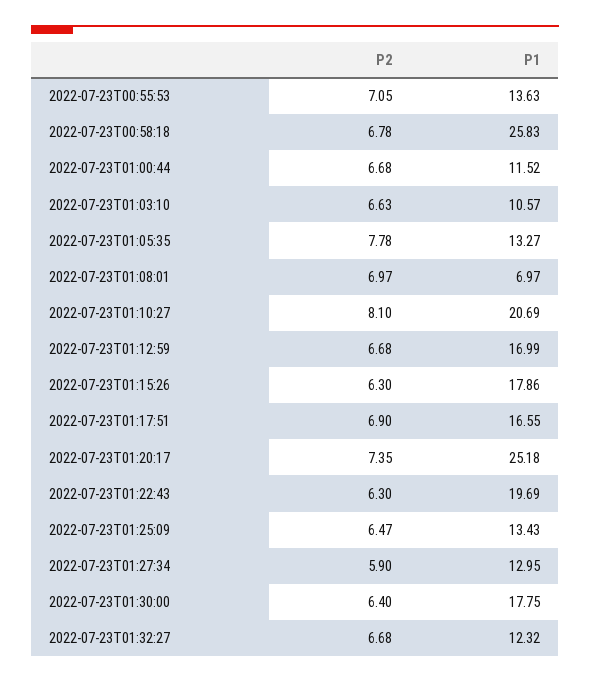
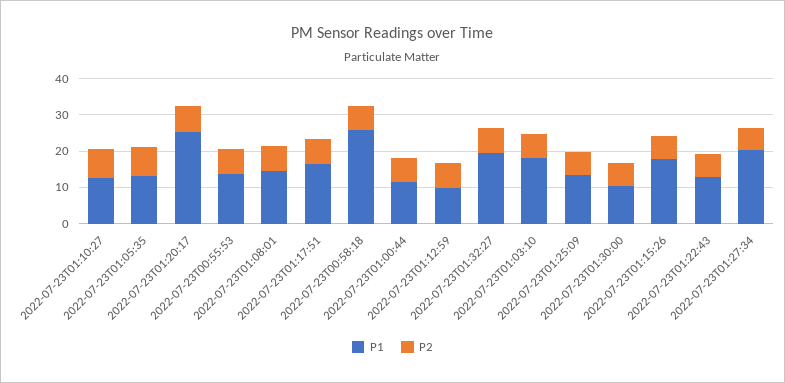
P1, 2022-07-23T01:03:10: 10.57 -> 17.5
P1, 2022-07-23T01:08:01: 6.97 -> 15
P1, 2022-07-23T01:10:27: 20.69 -> 12.5
P1, 2022-07-23T01:12:59: 16.99 -> 10
P1, 2022-07-23T01:22:43: 19.69 -> 12.5
P1, 2022-07-23T01:27:34: 12.95 -> 20
P1, 2022-07-23T01:30:00: 17.75 -> 10
P1, 2022-07-23T01:32:27: 12.32 -> 20

